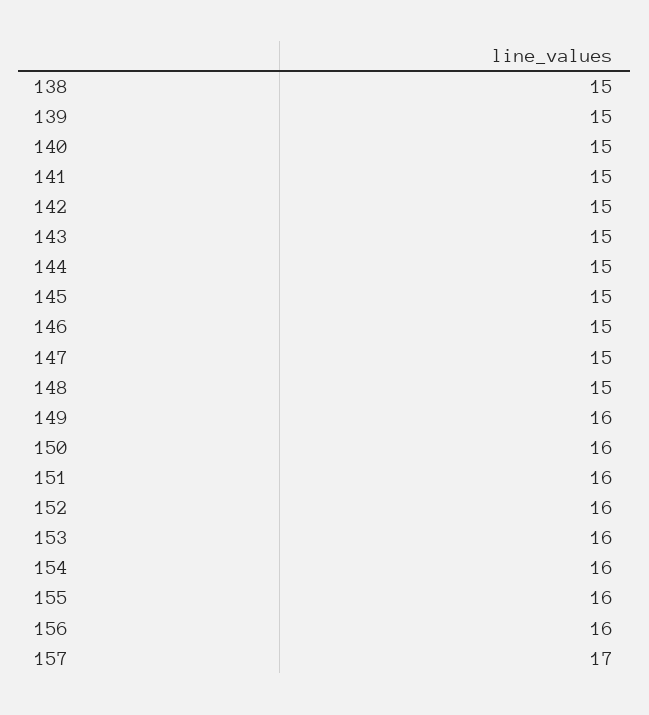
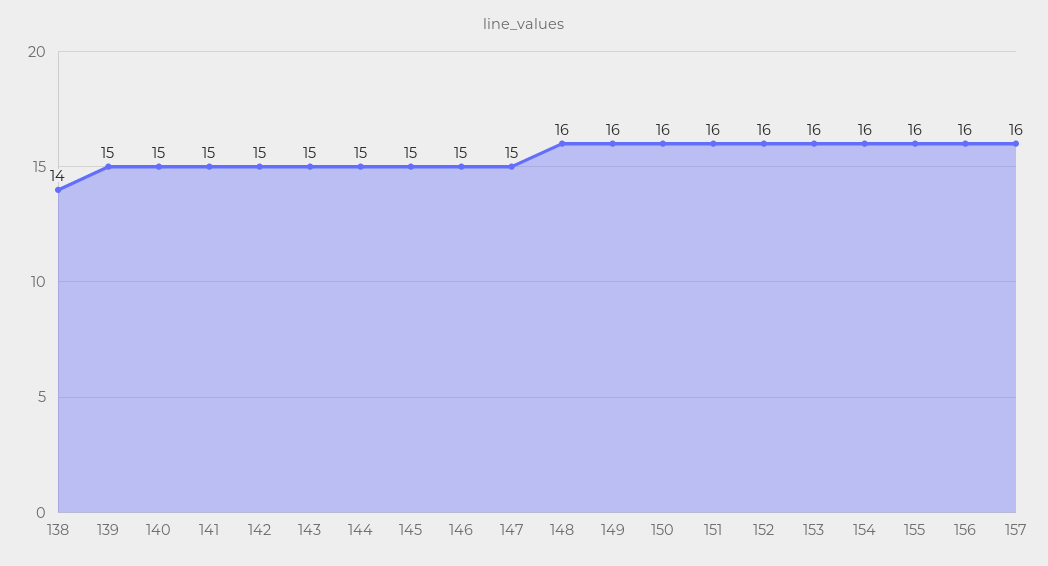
138: 15 -> 14
148: 15 -> 16
157: 17 -> 16

